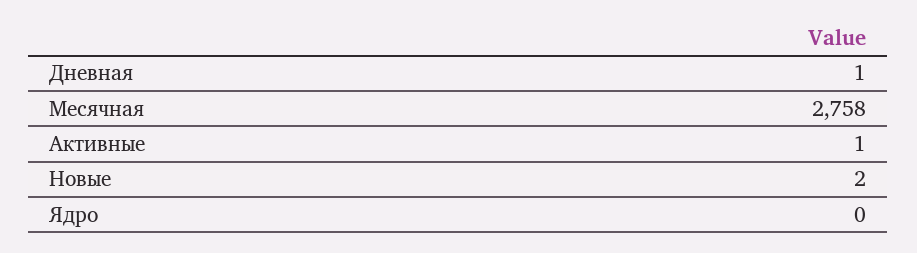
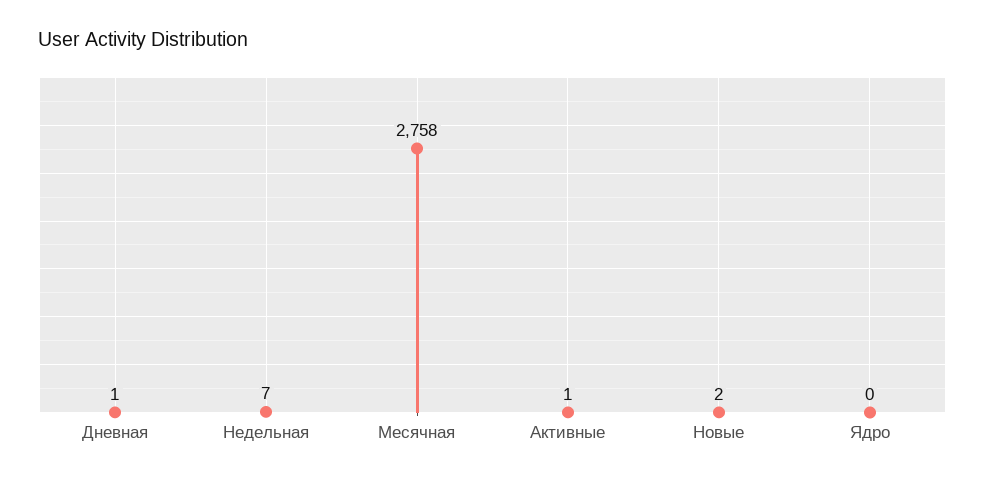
Недельная: none -> 7

